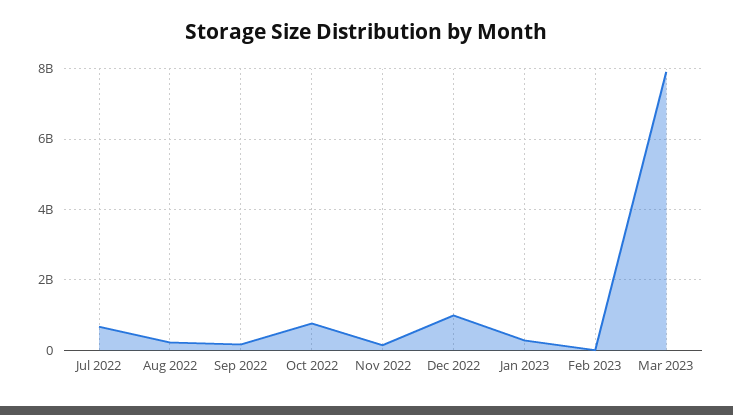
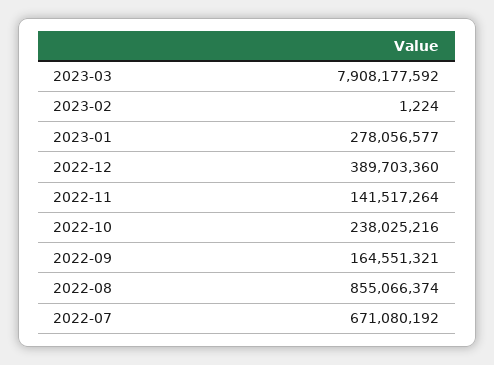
Aug 2022: 200000000 -> 855066374
Oct 2022: 800000000 -> 238025216
Dec 2022: 1000000000 -> 389703360

